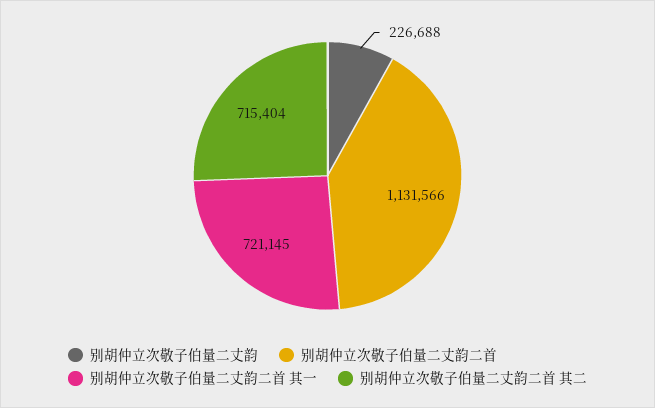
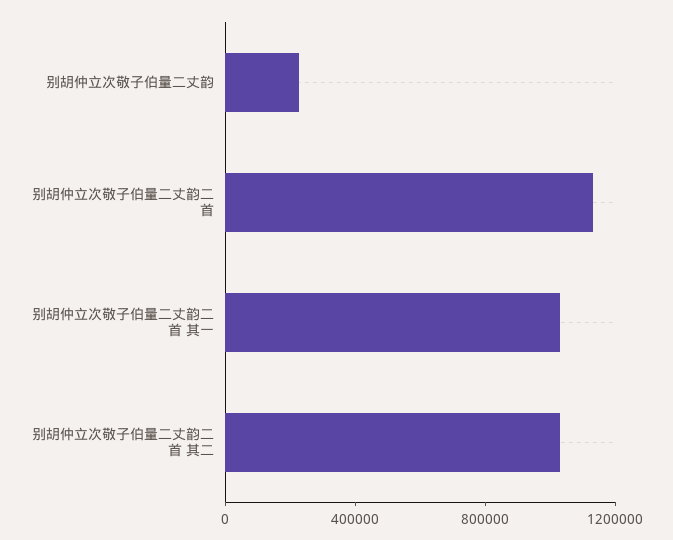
别胡仲立次敬子伯量二丈韵二首 其一: 721145 -> 1000000
别胡仲立次敬子伯量二丈韵二首 其二: 715404 -> 1000000

